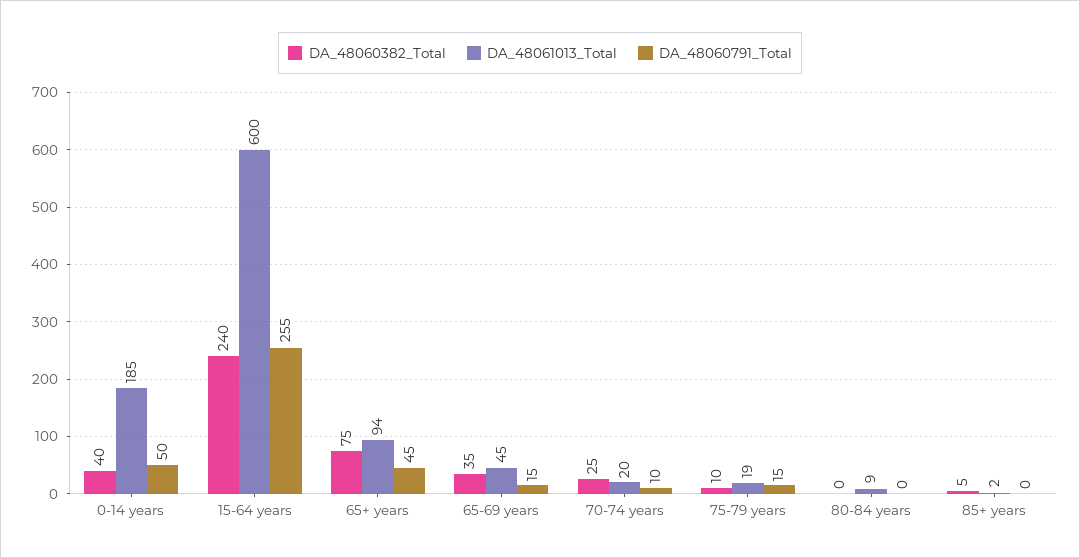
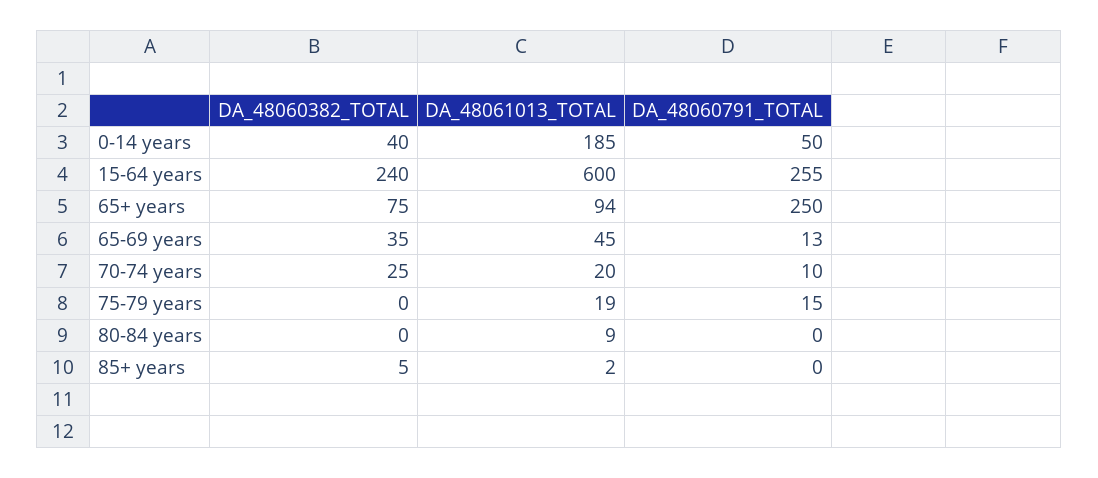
DA_48060791_Total, 65+ years: 45 -> 250
DA_48060791_Total, 65-69 years: 15 -> 13
DA_48060382_Total, 75-79 years: 10 -> 0

